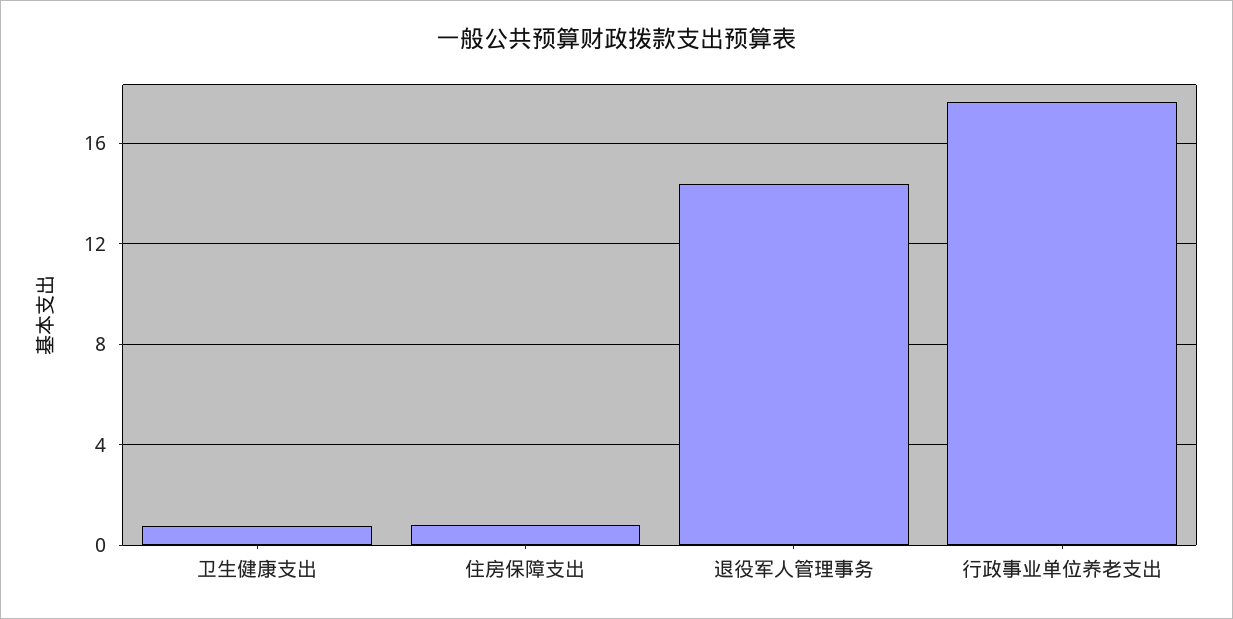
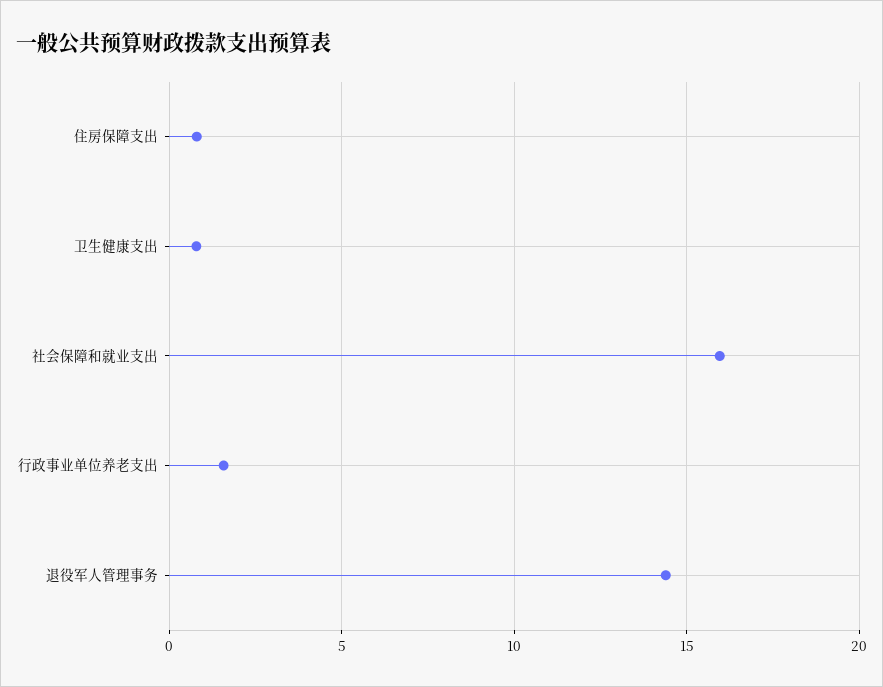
行政事业单位养老支出: 17.5 -> 1.5
社会保障和就业支出: none -> 16

